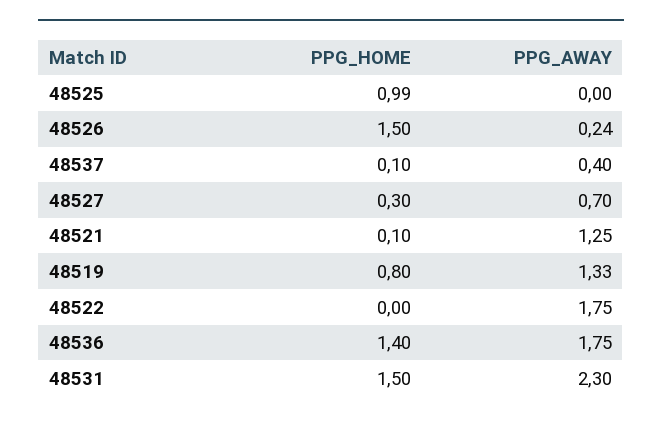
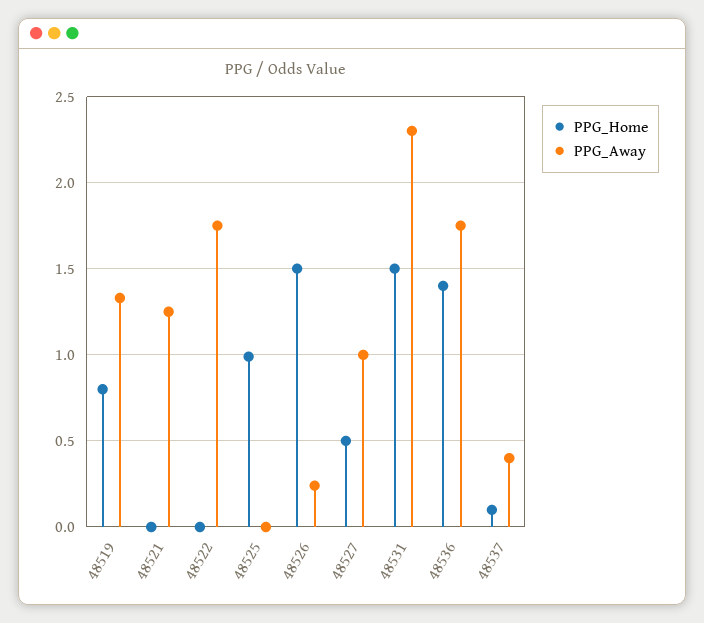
PPG_HOME, 48527: 0.3 -> 0.5
PPG_AWAY, 48527: 0.7 -> 1
PPG_HOME, 48521: 0.1 -> 0

